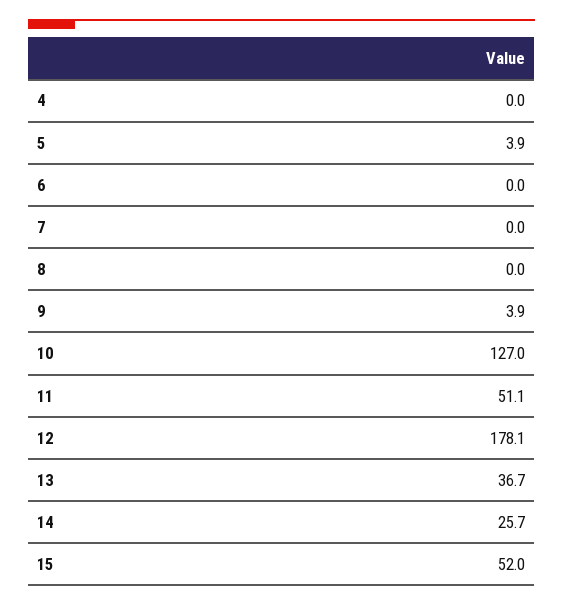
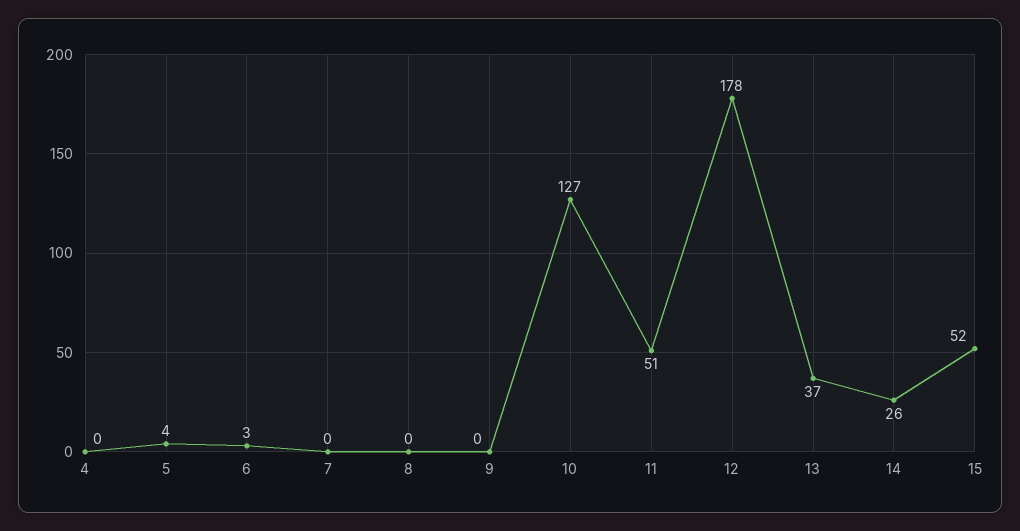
6: 0 -> 3
9: 3.9 -> 0

